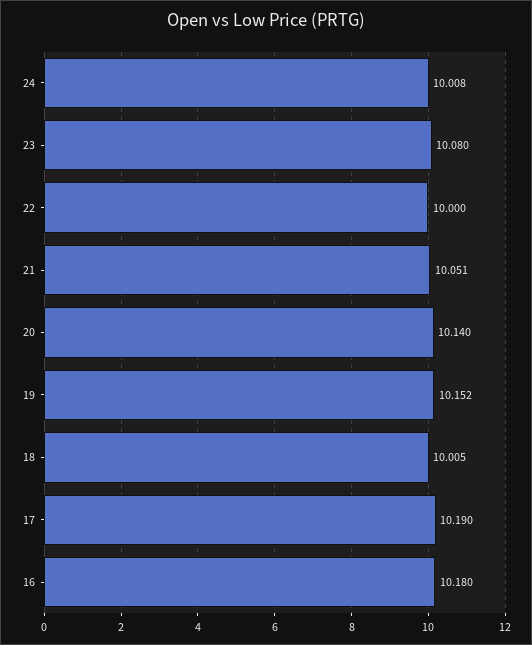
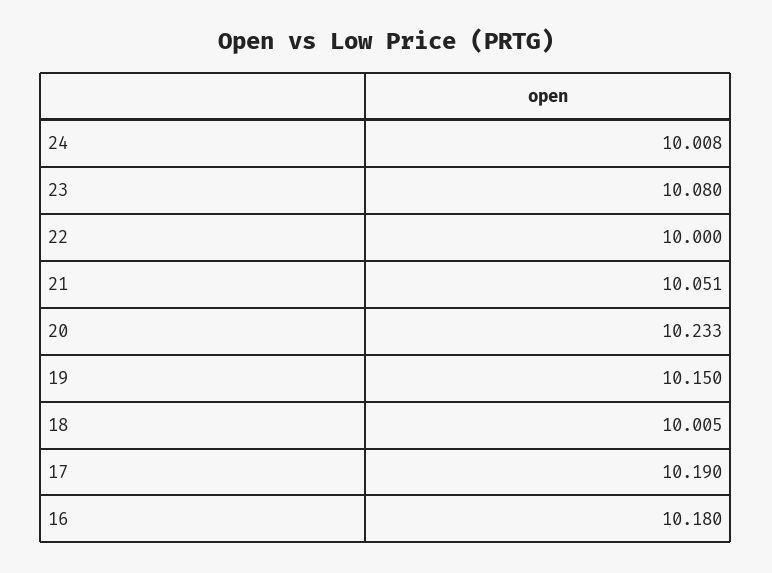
20: 10.14 -> 10.233
19: 10.152 -> 10.15

